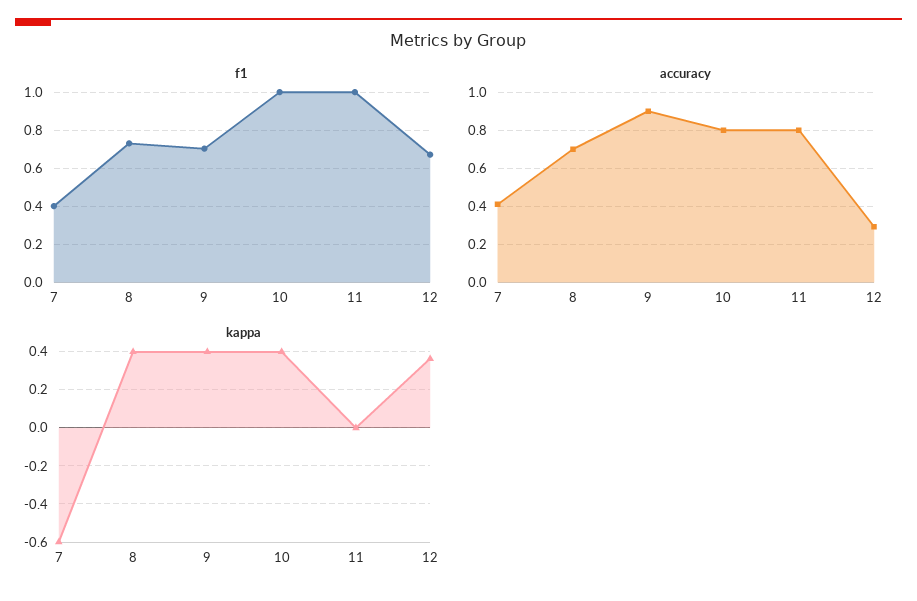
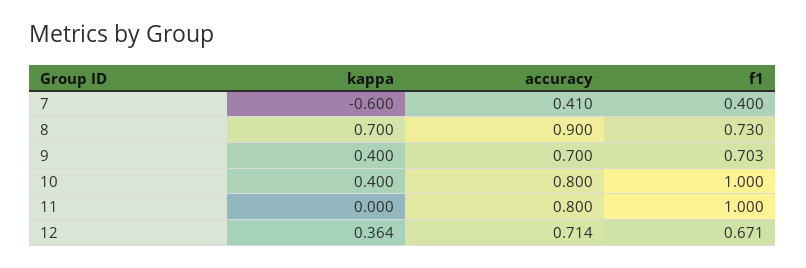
accuracy, 8: 0.7 -> 0.9
accuracy, 9: 0.9 -> 0.7
accuracy, 12: 0.3 -> 0.714
kappa, 8: 0.4 -> 0.7

